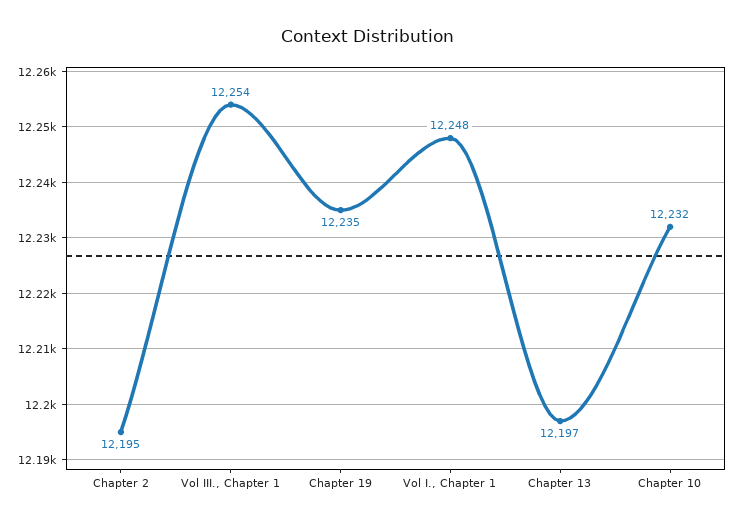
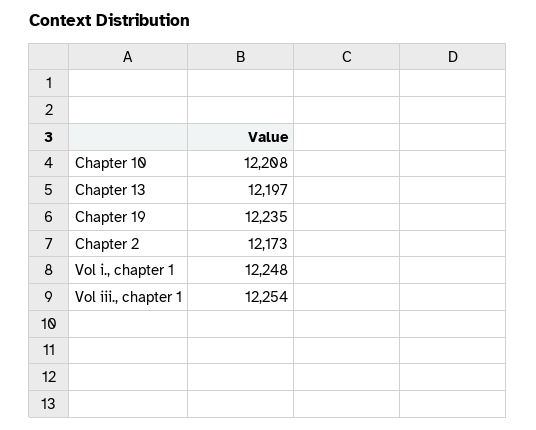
Chapter 2: 12195 -> 12173
Chapter 10: 12232 -> 12208

